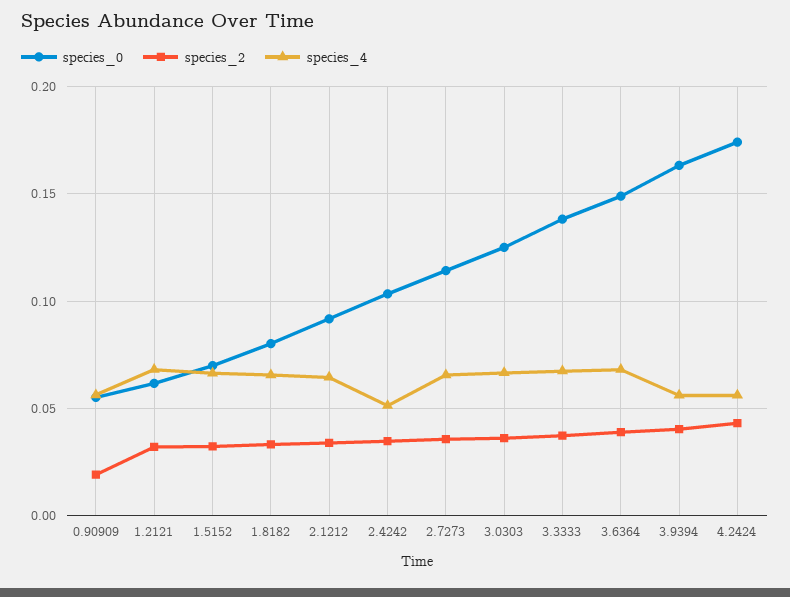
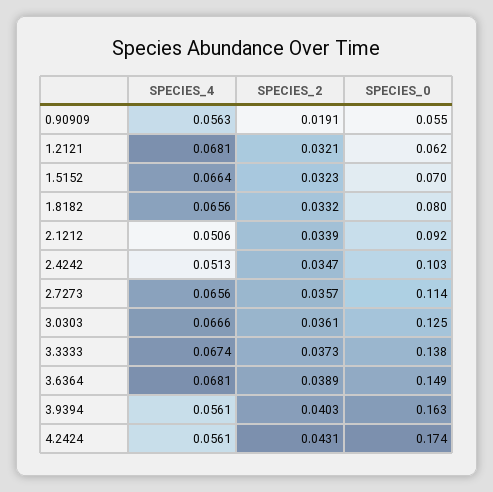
species_4, 2.1212: 0.065 -> 0.0506

